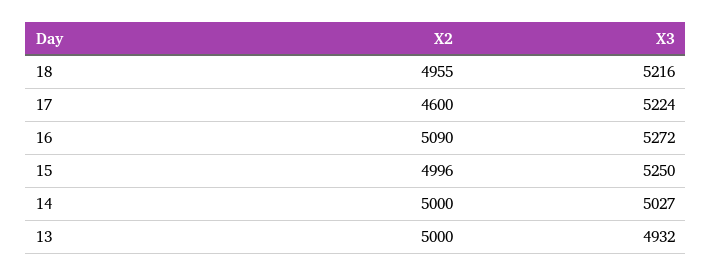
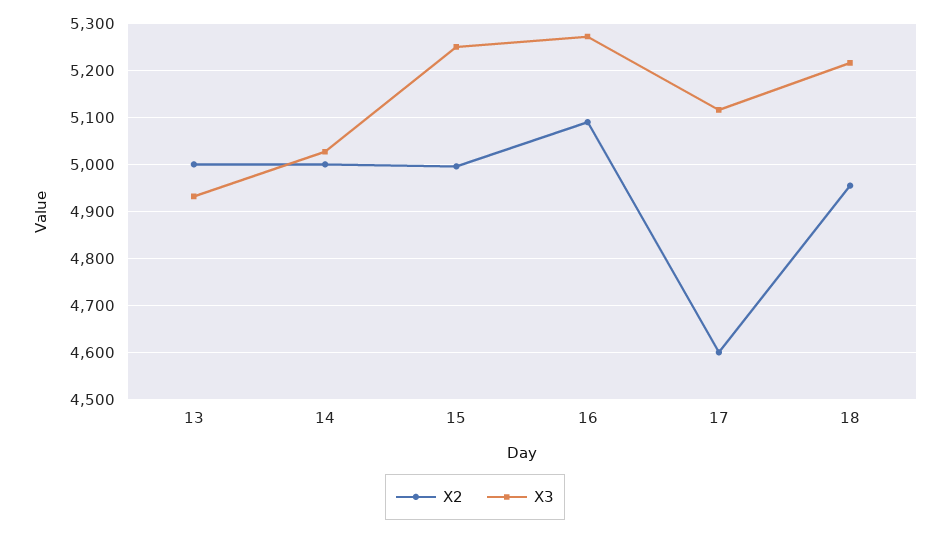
X3, 17: 5224 -> 5120

